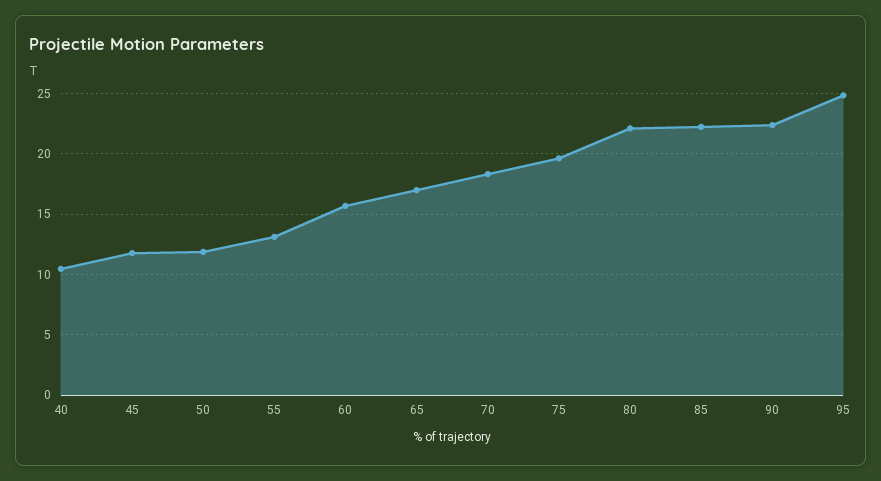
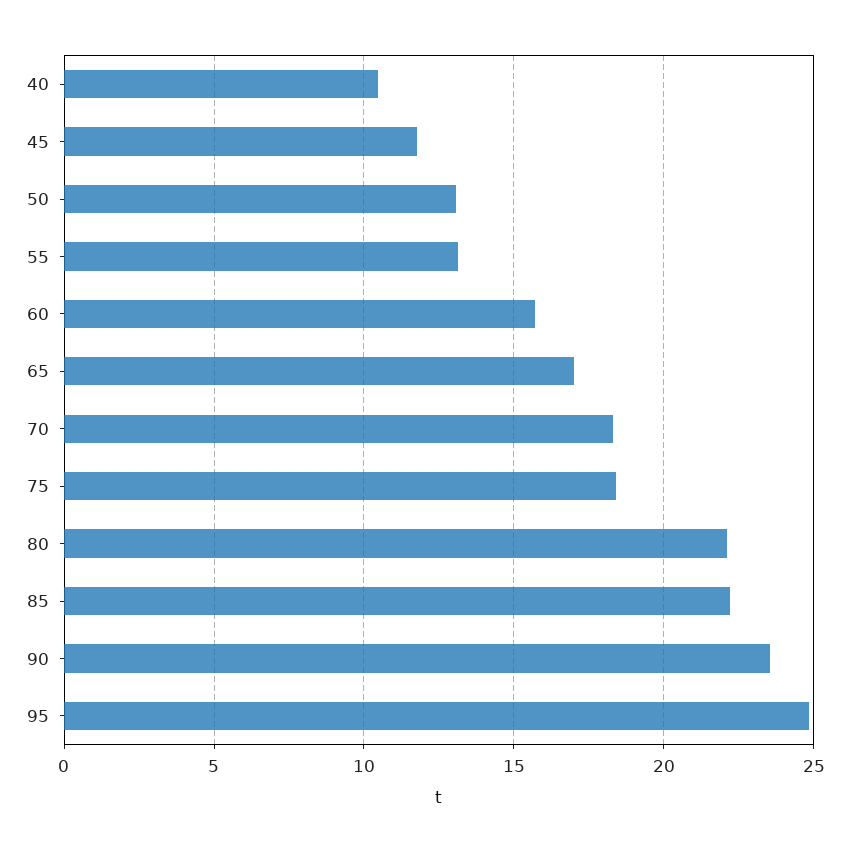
50: 12 -> 13
75: 19.5 -> 18.5
90: 22.5 -> 23.5

